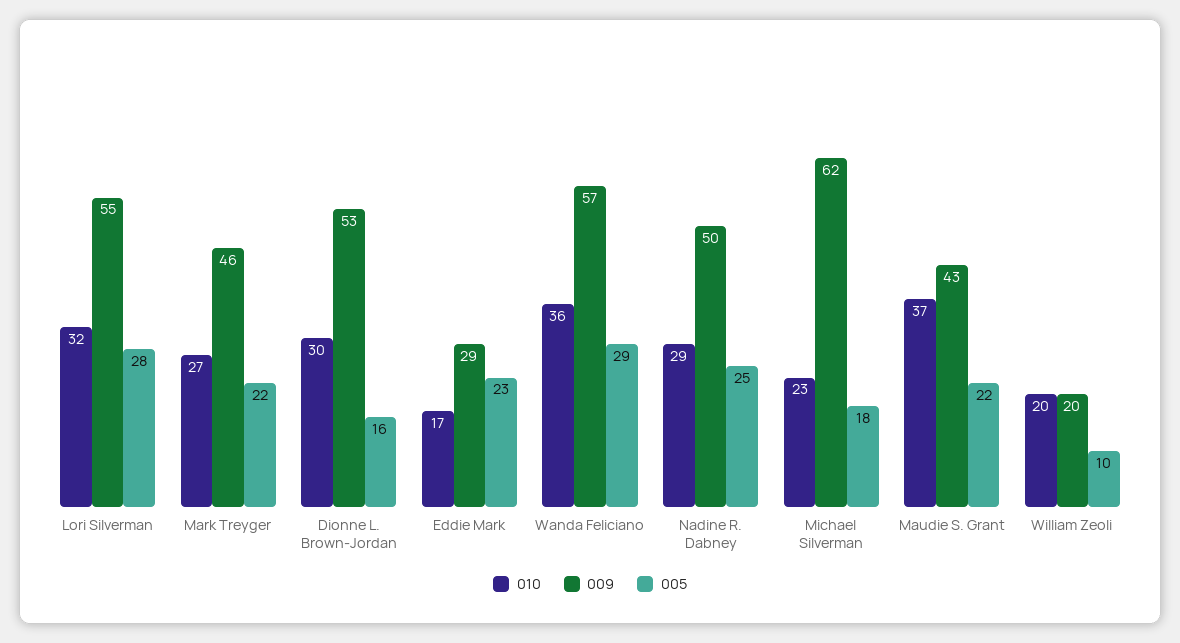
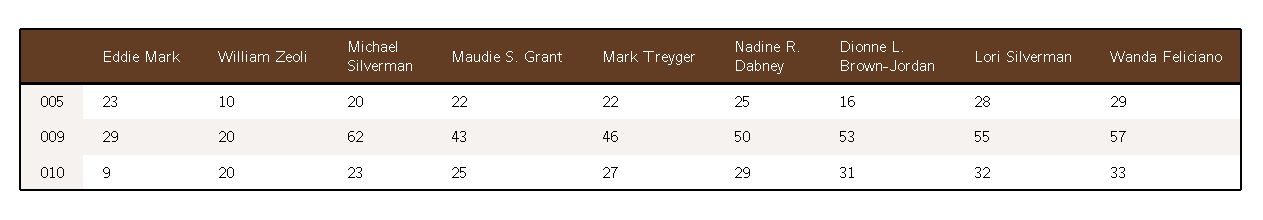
010, Dionne L. Brown-Jordan: 30 -> 31
010, Eddie Mark: 17 -> 9
010, Wanda Feliciano: 36 -> 33
005, Michael Silverman: 18 -> 20
010, Maudie S. Grant: 37 -> 25

